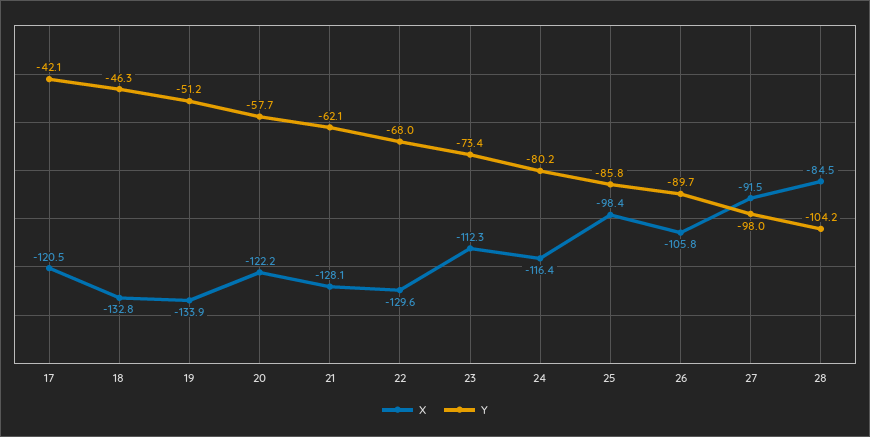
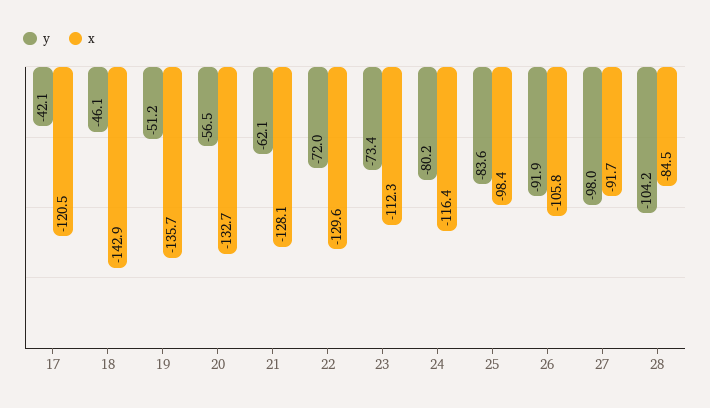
X, 18: -132.8 -> -142.9
Y, 18: -46.3 -> -46.1
X, 19: -133.9 -> -135.7
X, 20: -122.2 -> -132.7
Y, 20: -57.7 -> -56.5
Y, 22: -68 -> -72
Y, 25: -85.8 -> -83.6
Y, 26: -89.7 -> -91.9
X, 27: -91.5 -> -91.7

